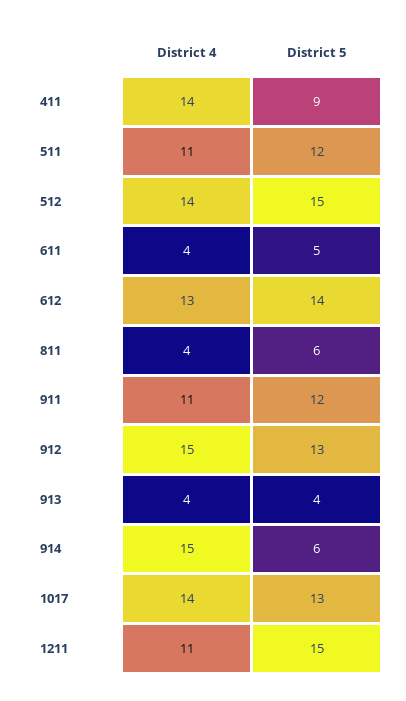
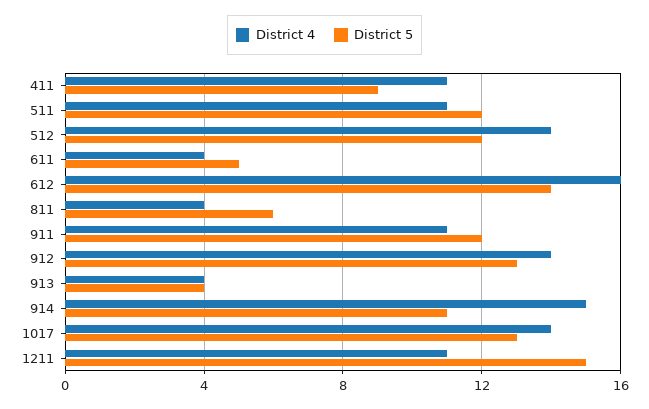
District 4, 411: 14 -> 11
District 5, 512: 15 -> 12
District 4, 612: 13 -> 16
District 4, 912: 15 -> 14
District 5, 914: 6 -> 11

